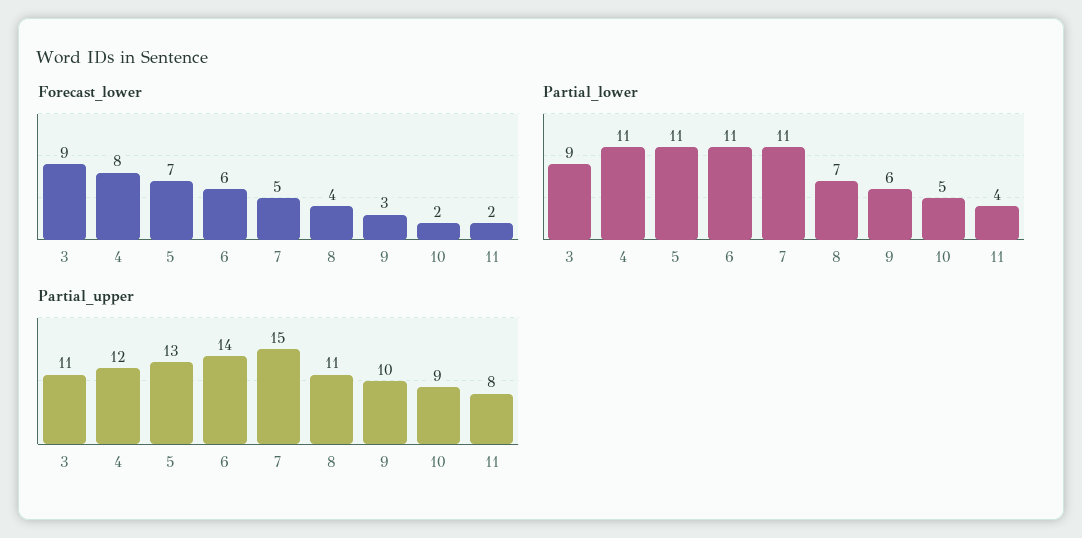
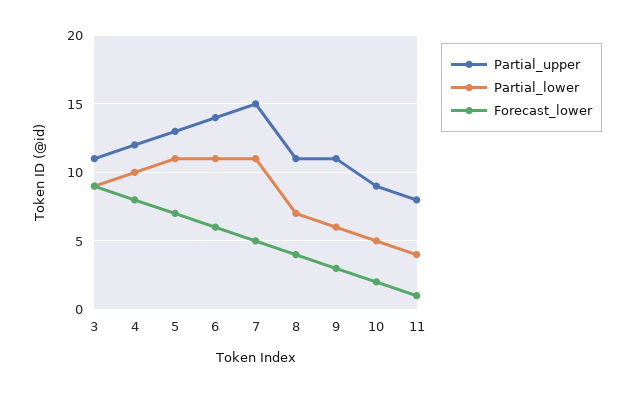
Forecast_lower, 11: 2 -> 1
Partial_lower, 4: 11 -> 10
Partial_upper, 9: 10 -> 11

